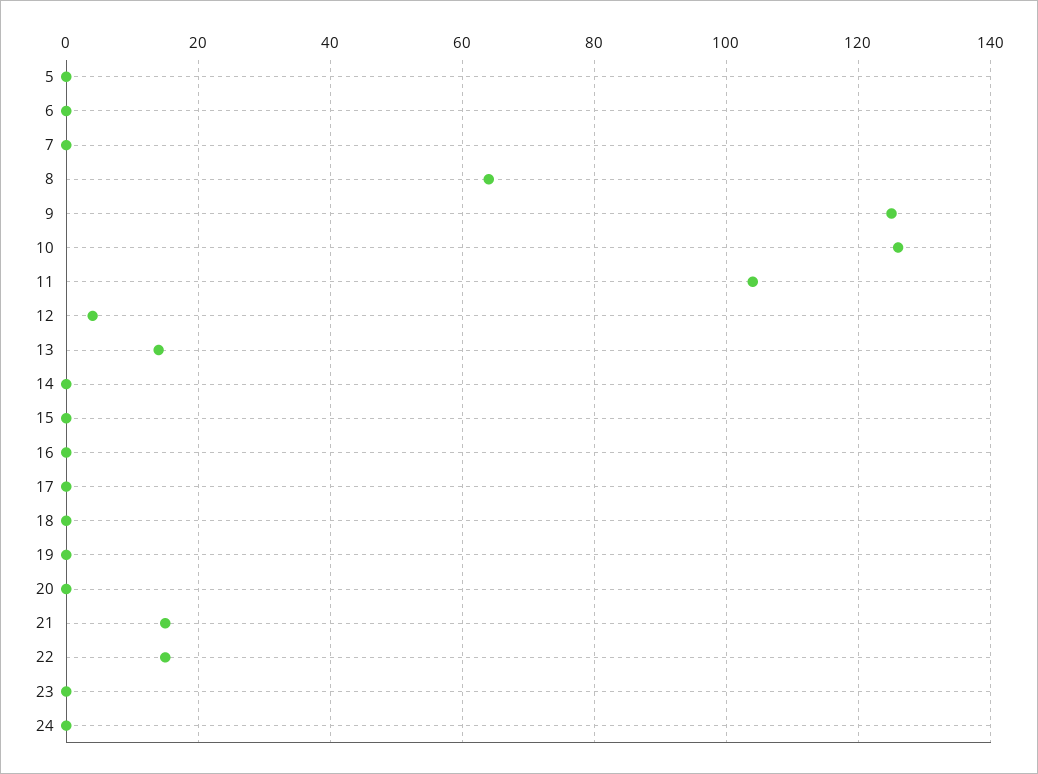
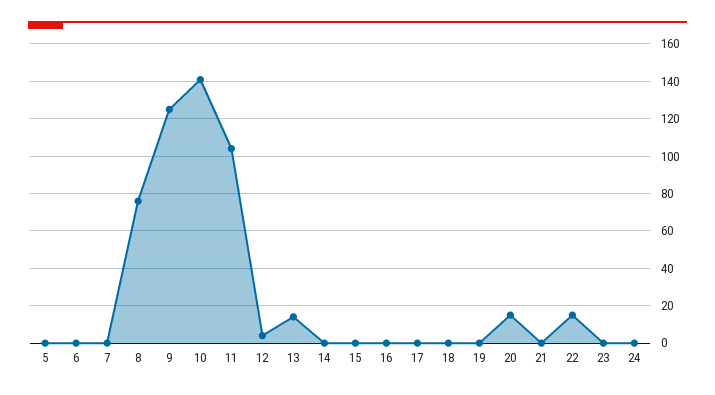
8: 65 -> 75
10: 125 -> 140
20: 0 -> 15
21: 15 -> 0

